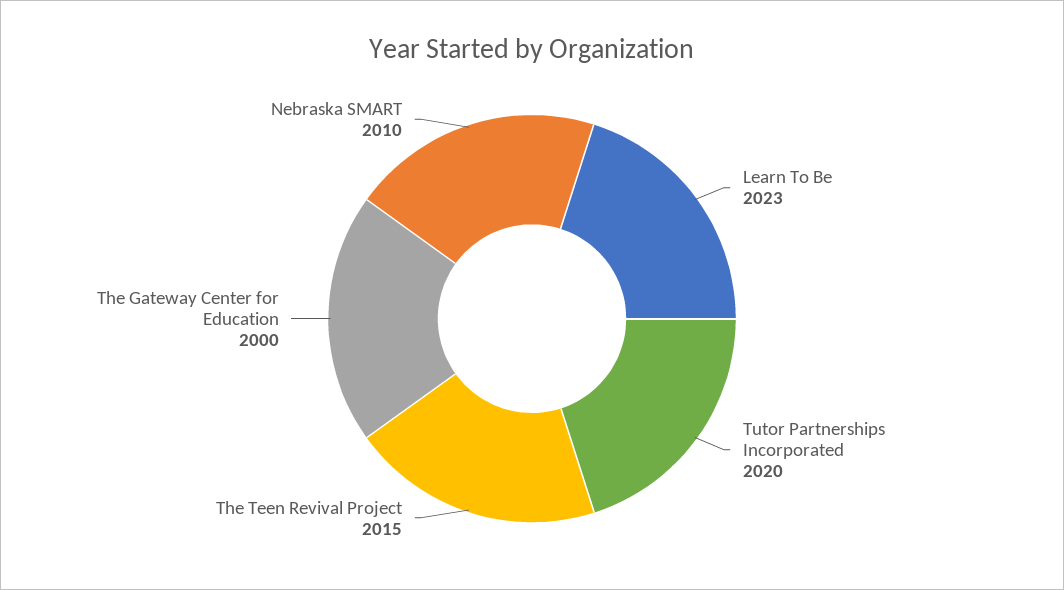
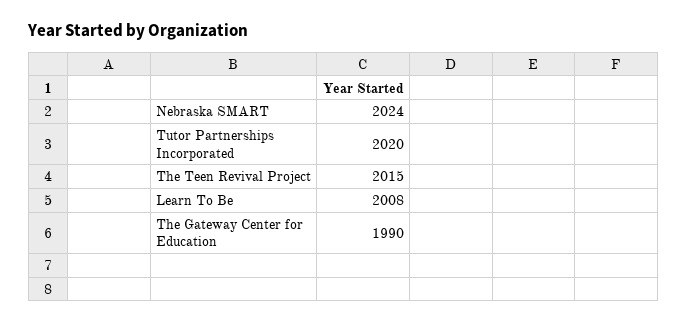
Learn To Be: 2023 -> 2008
The Gateway Center for Education: 2000 -> 1990
Nebraska SMART: 2010 -> 2024

